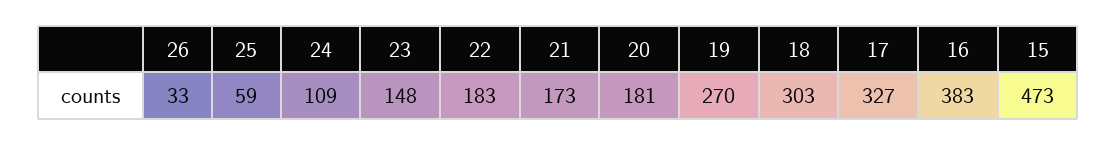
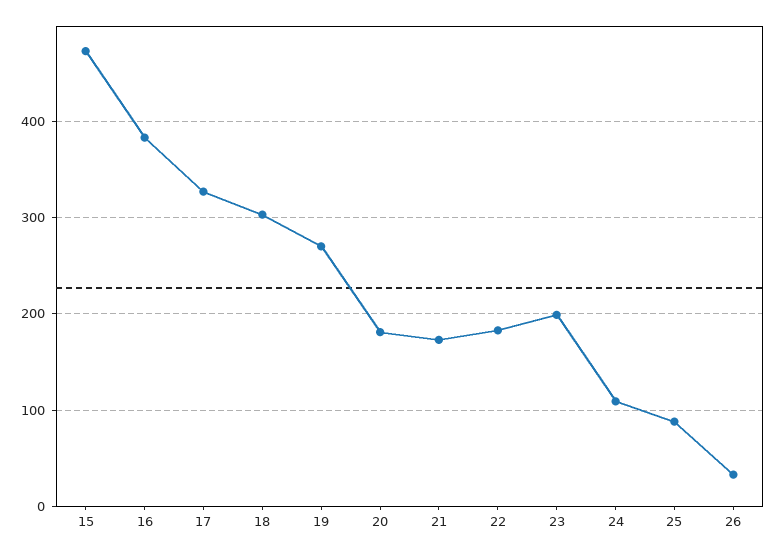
25: 59 -> 90
23: 148 -> 200

